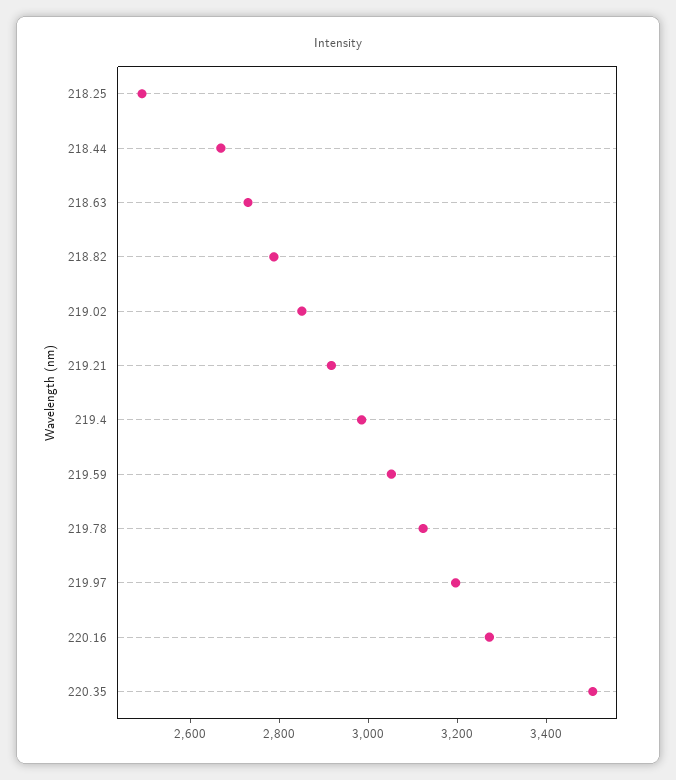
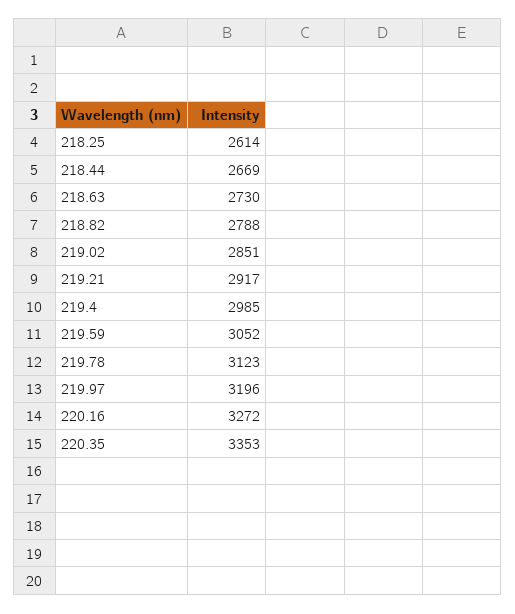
218.25: 2500 -> 2614
220.35: 3500 -> 3353

